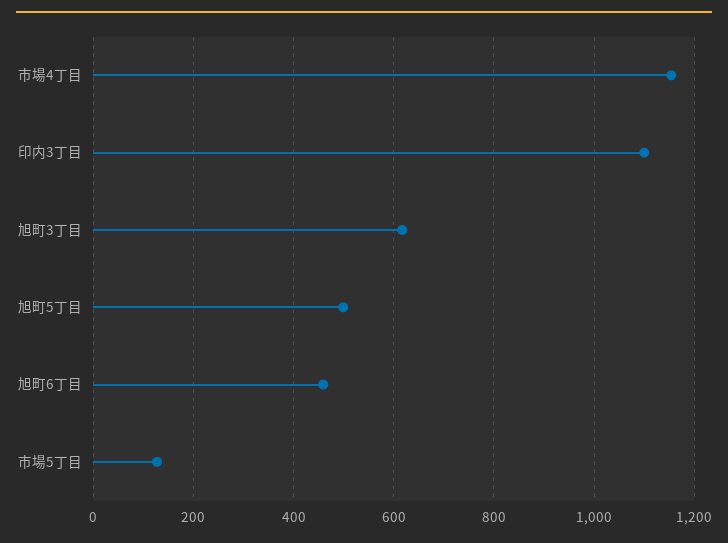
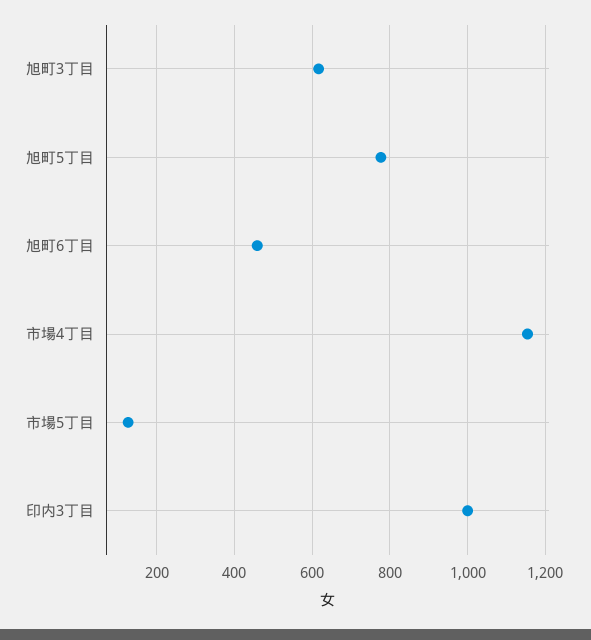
印内3丁目: 1100 -> 1000
旭町5丁目: 500 -> 780

